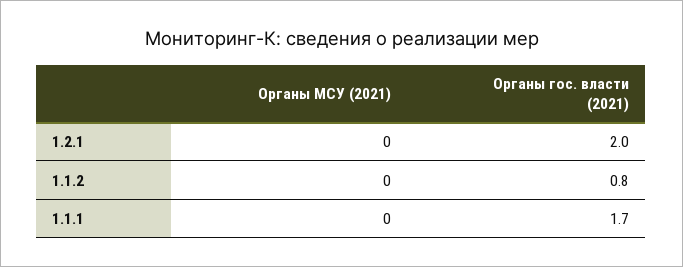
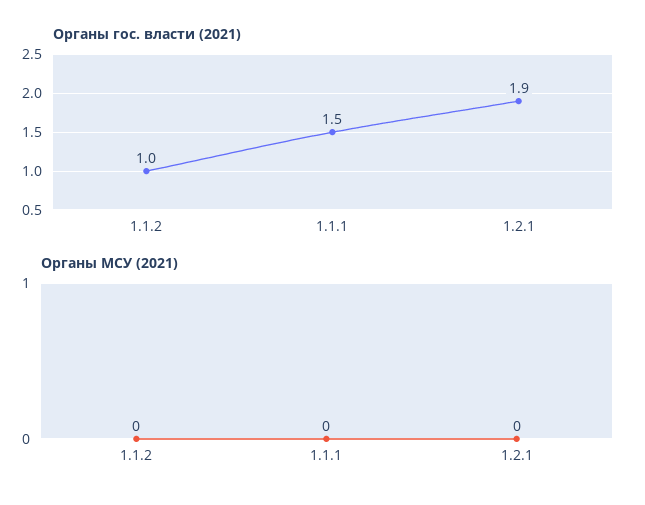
Органы гос. власти (2021), 1.2.1: 2 -> 1.9
Органы гос. власти (2021), 1.1.2: 0.8 -> 1
Органы гос. власти (2021), 1.1.1: 1.7 -> 1.5

